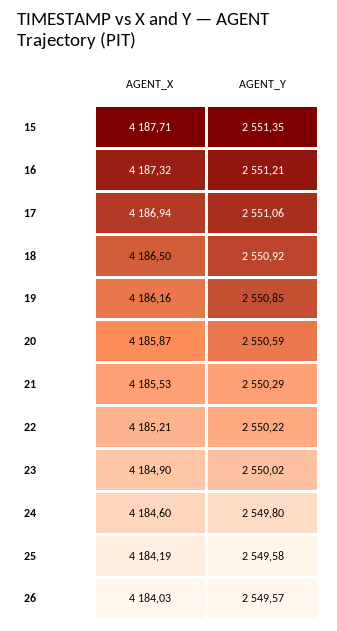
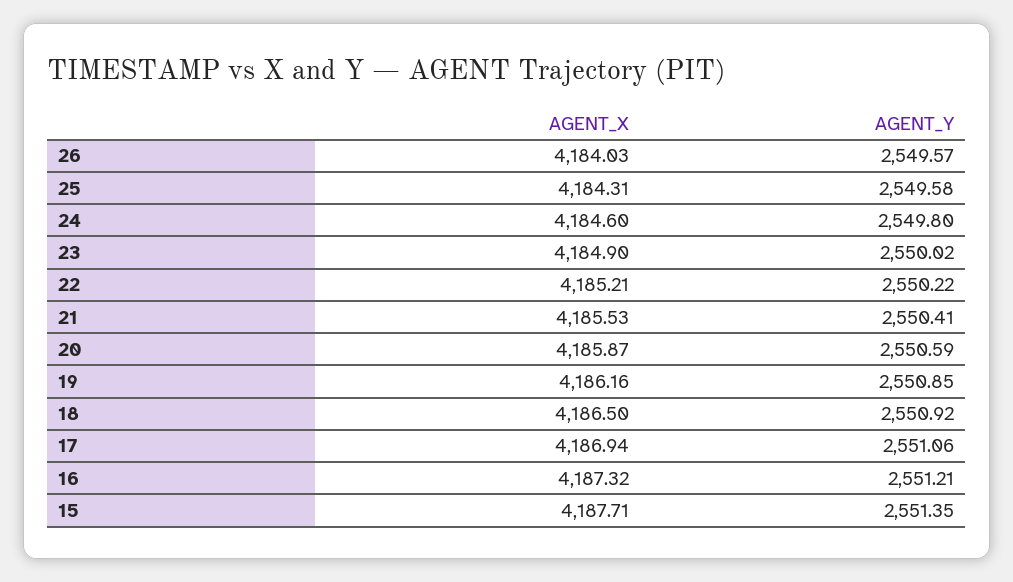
AGENT_Y, 21: 2550.29 -> 2550.41
AGENT_X, 25: 4184.19 -> 4184.31

